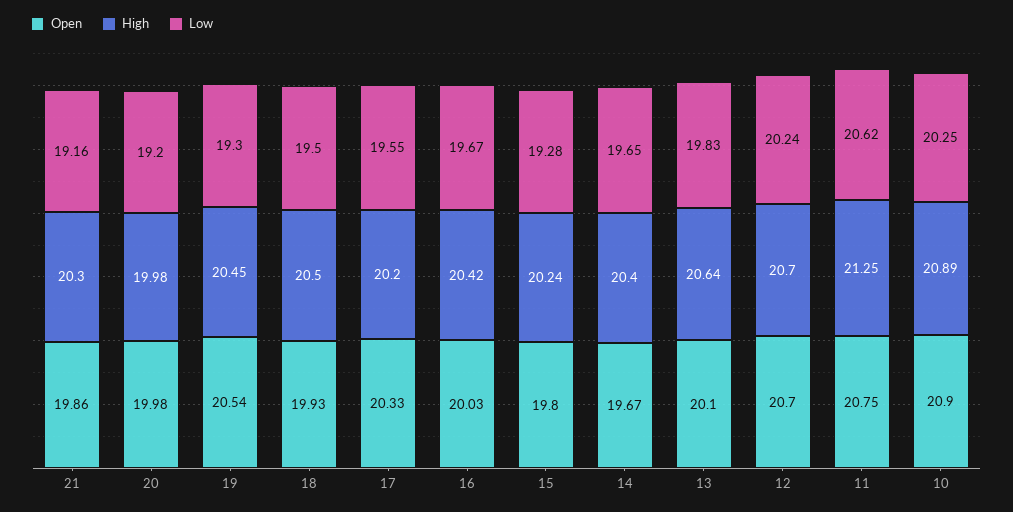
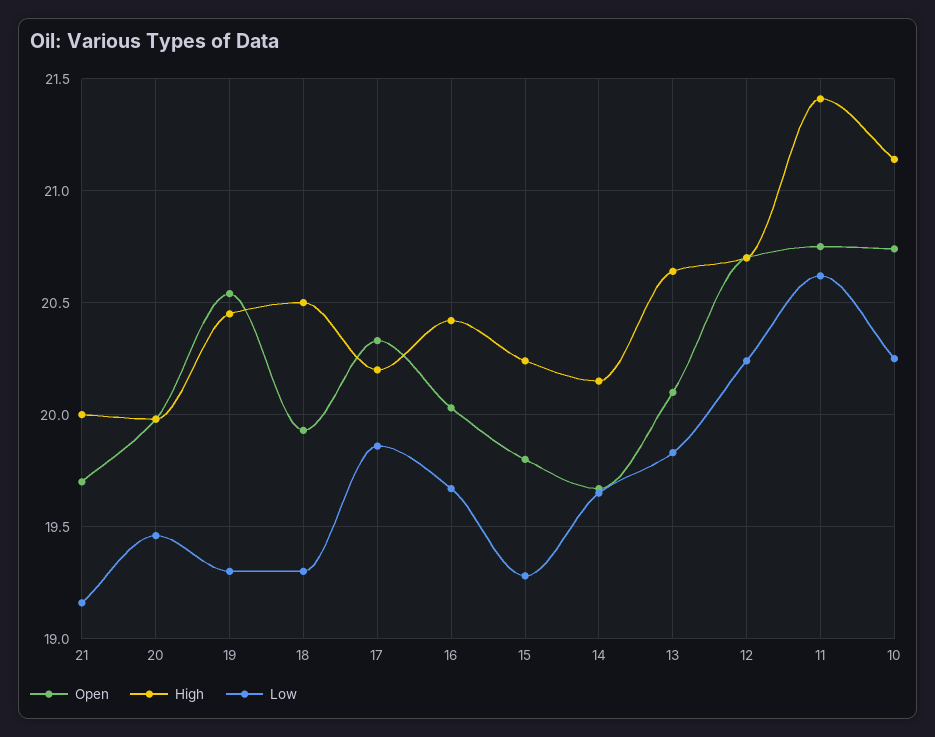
Open, 21: 19.86 -> 19.7
High, 21: 20.3 -> 20
Low, 20: 19.2 -> 19.45
Low, 18: 19.5 -> 19.3
Low, 17: 19.55 -> 19.85
High, 14: 20.4 -> 20.15
High, 11: 21.25 -> 21.4
Open, 10: 20.9 -> 20.75
High, 10: 20.89 -> 21.15

